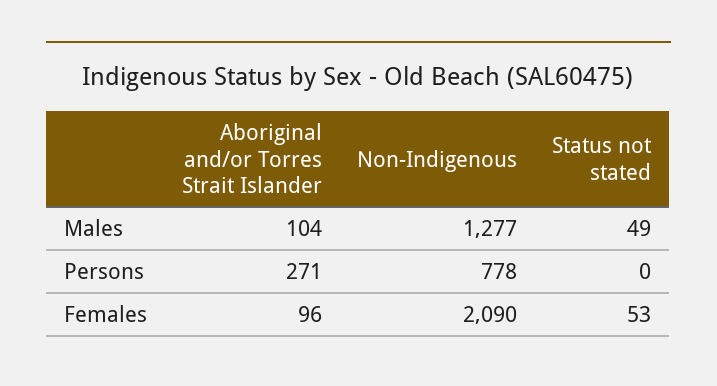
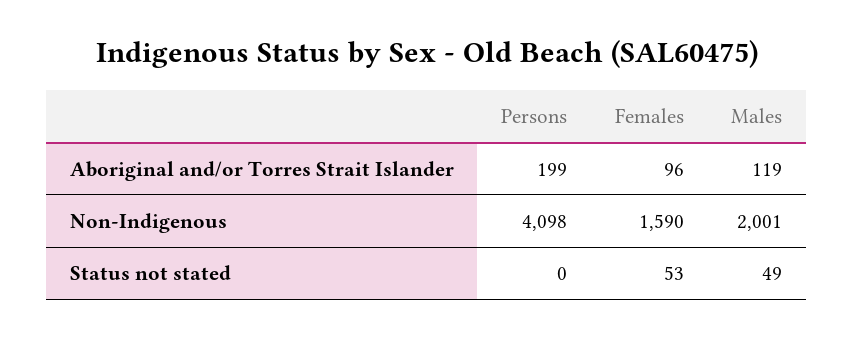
Aboriginal and/or Torres Strait Islander, Males: 104 -> 119
Non-Indigenous, Males: 1277 -> 2001
Aboriginal and/or Torres Strait Islander, Persons: 271 -> 199
Non-Indigenous, Persons: 778 -> 4098
Non-Indigenous, Females: 2090 -> 1590

